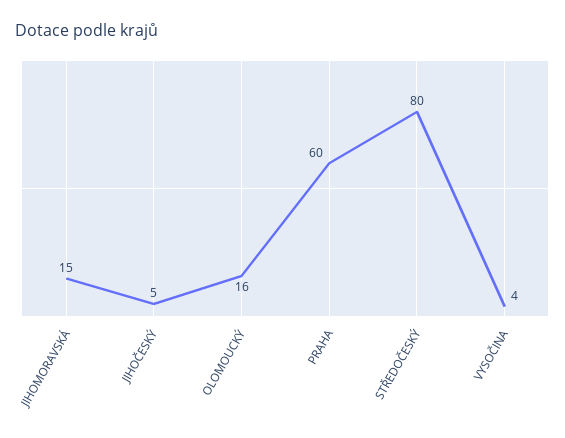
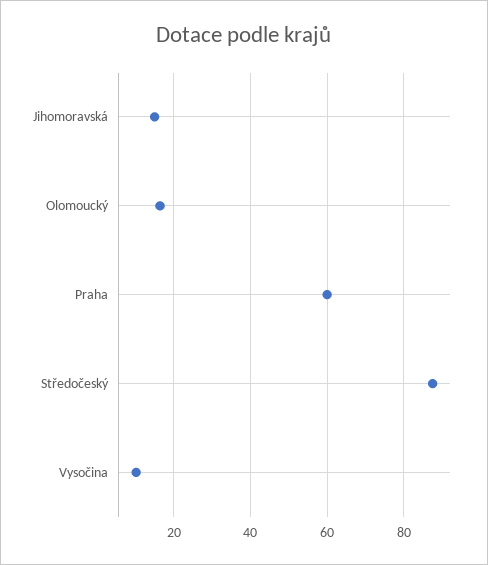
JIHOČESKÝ: 5 -> none
STŘEDOČESKÝ: 80 -> 88
VYSOČINA: 4 -> 10

